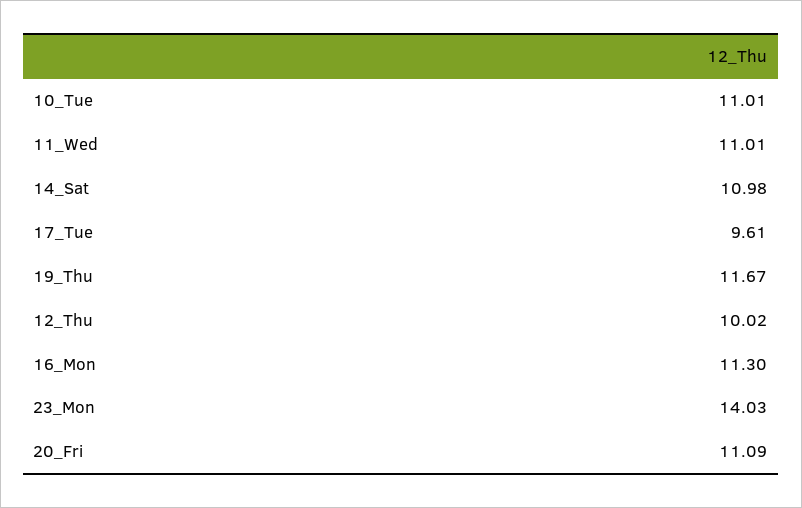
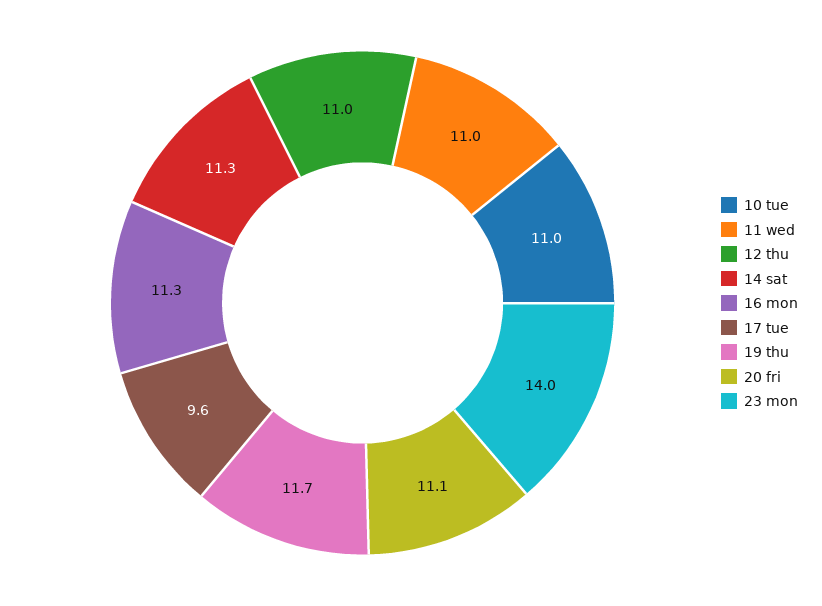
14_Sat: 10.98 -> 11.3
12_Thu: 10.02 -> 11

